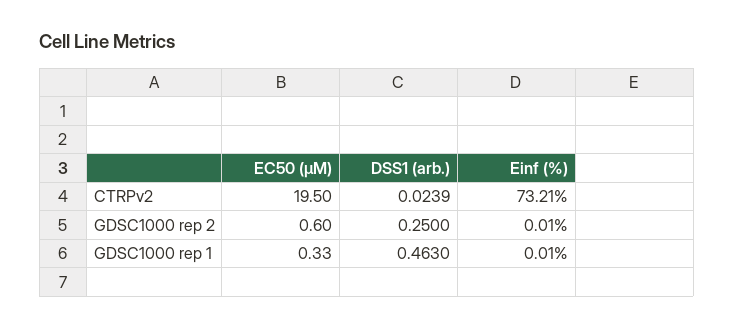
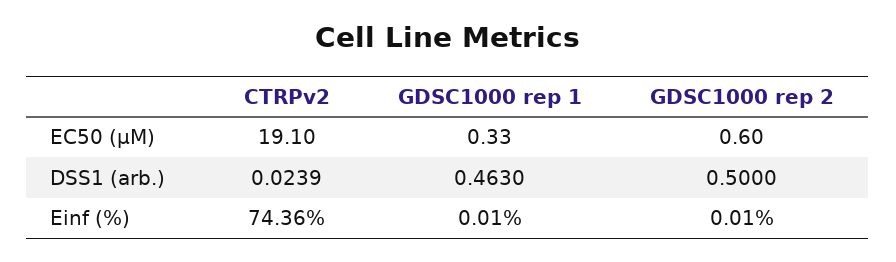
EC50 (µM), CTRPv2: 19.5 -> 19.1
Einf (%), CTRPv2: 73.21 -> 74.36
DSS1 (arb.), GDSC1000 rep 2: 0.25 -> 0.5

